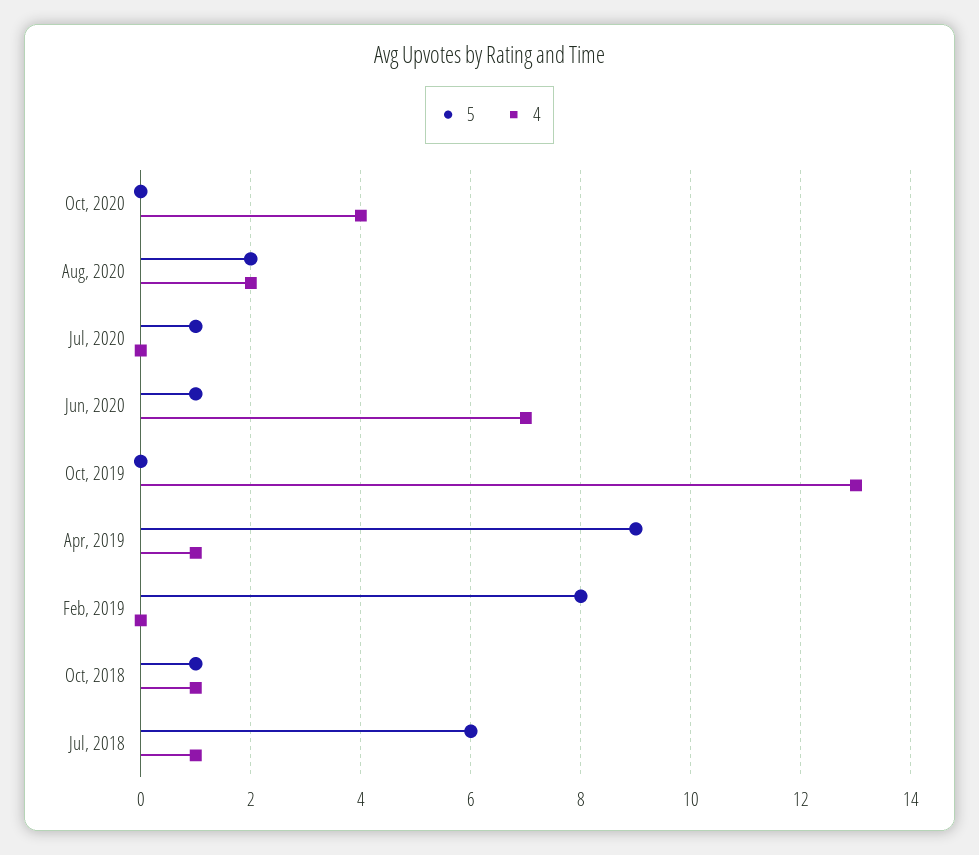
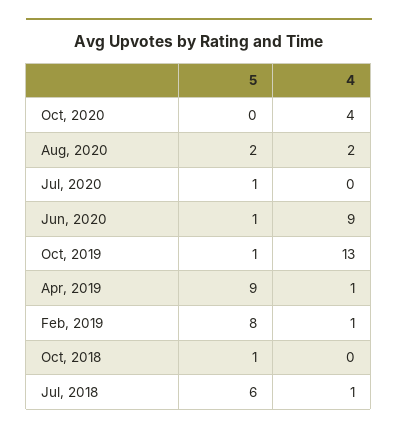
4, Jun, 2020: 7 -> 9
5, Oct, 2019: 0 -> 1
4, Feb, 2019: 0 -> 1
4, Oct, 2018: 1 -> 0

